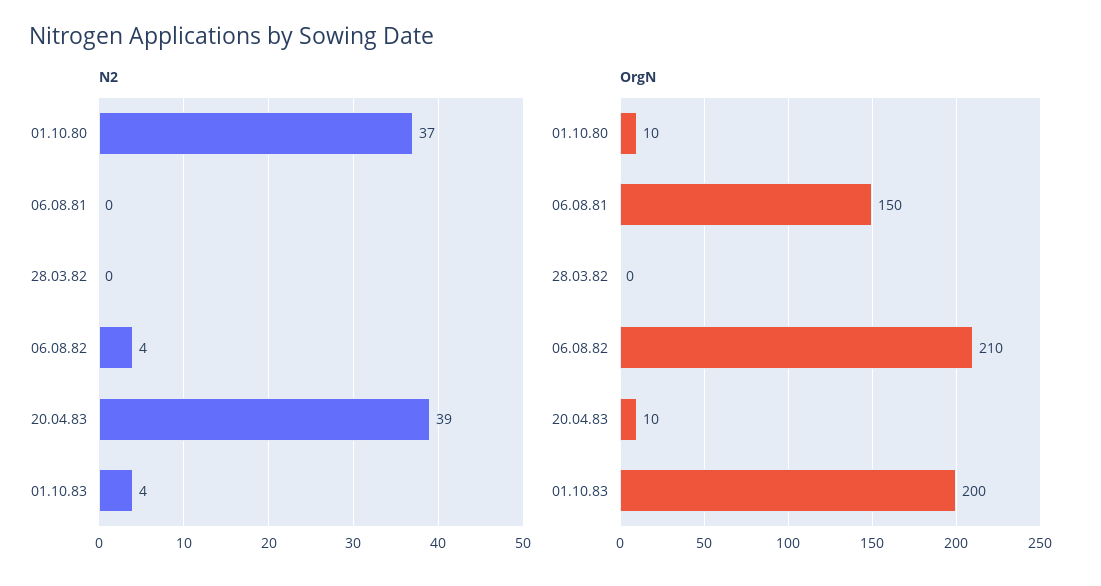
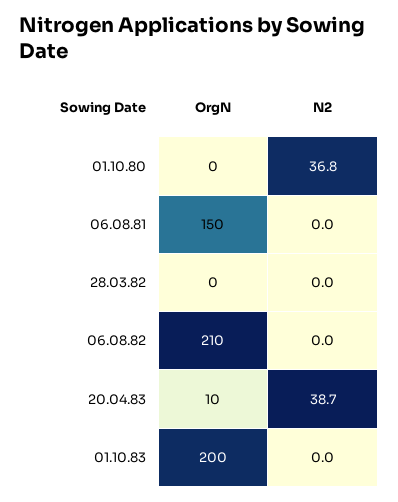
N2, 06.08.82: 4 -> 0
N2, 01.10.83: 4 -> 0
OrgN, 01.10.80: 10 -> 0

